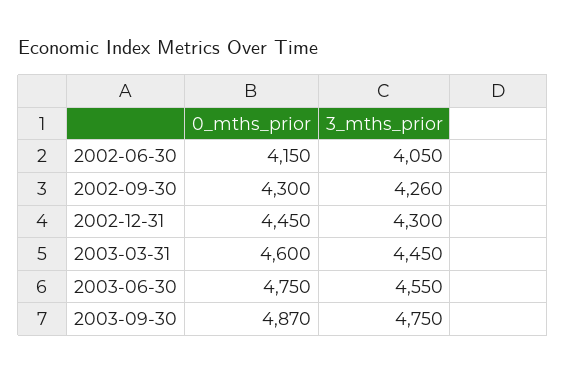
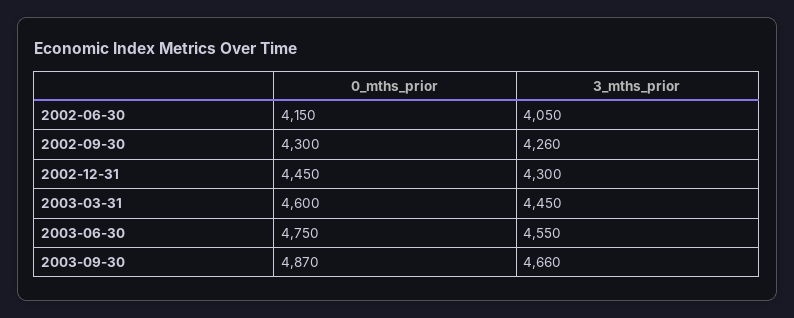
3_mths_prior, 2003-09-30: 4750 -> 4660

